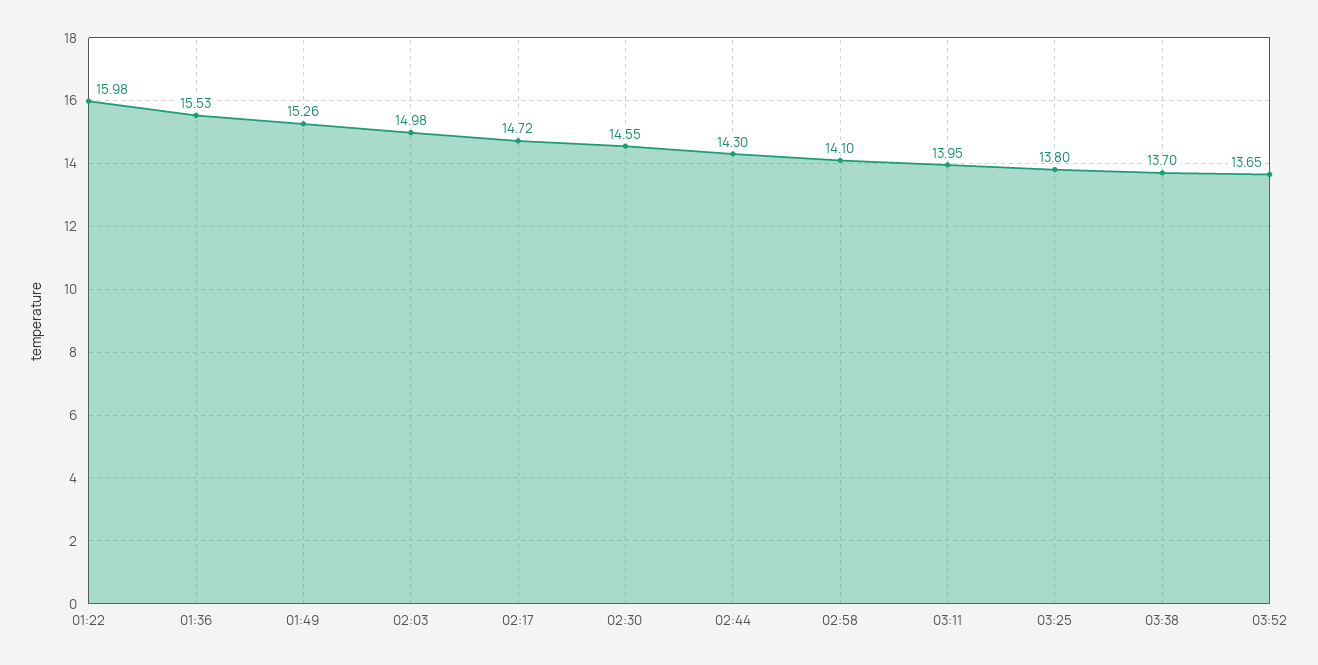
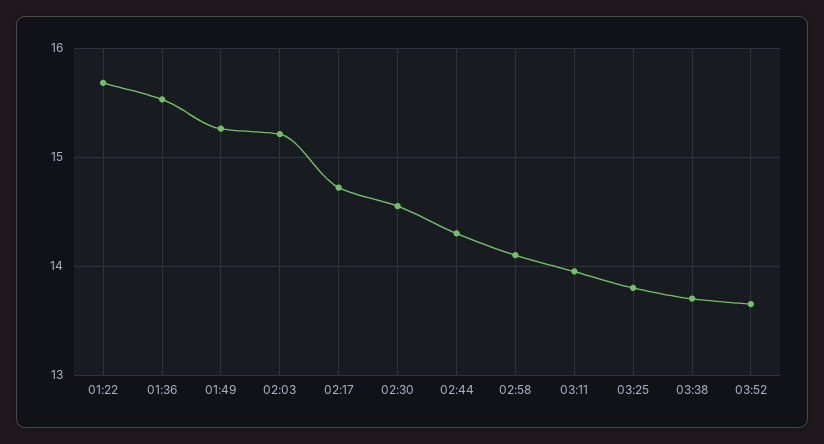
01:22: 15.98 -> 15.7
02:03: 14.98 -> 15.2

